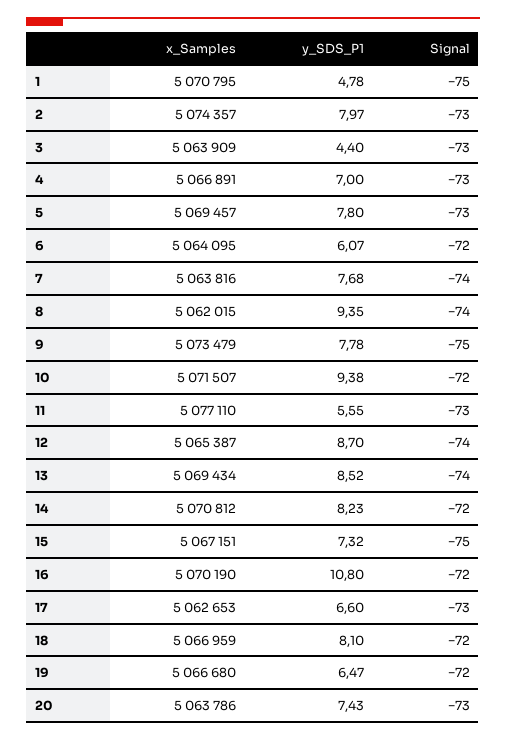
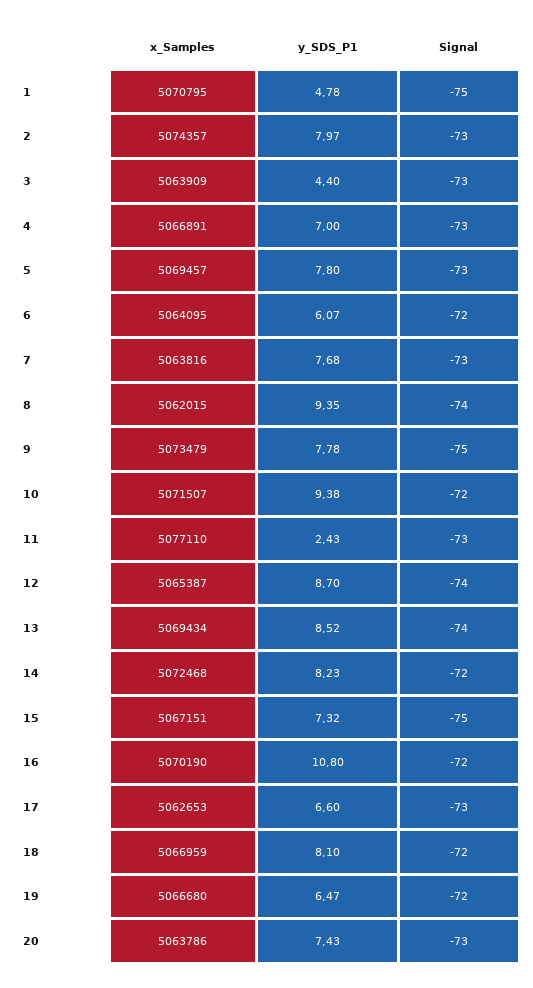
Signal, 7: -74 -> -73
y_SDS_P1, 11: 5.55 -> 2.43
x_Samples, 14: 5070812 -> 5072468

